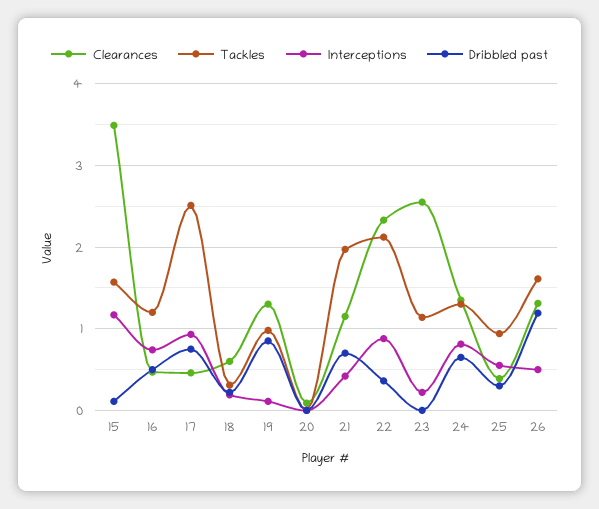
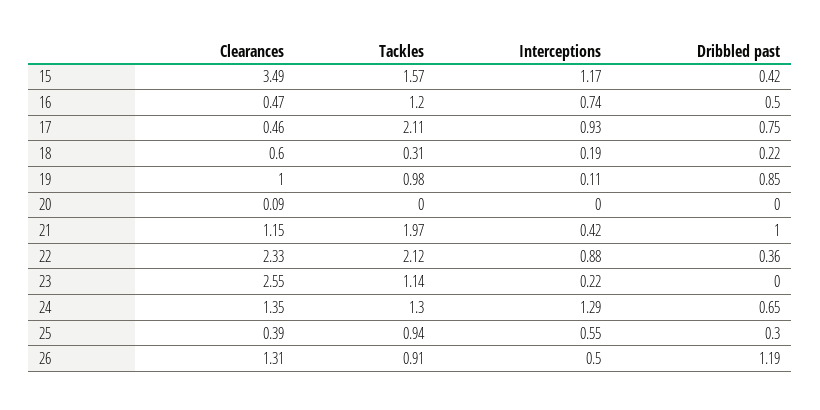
Dribbled past, 15: 0.1 -> 0.42
Tackles, 17: 2.5 -> 2.11
Clearances, 19: 1.3 -> 1
Dribbled past, 21: 0.7 -> 1
Interceptions, 24: 0.8 -> 1.29
Tackles, 26: 1.6 -> 0.91

